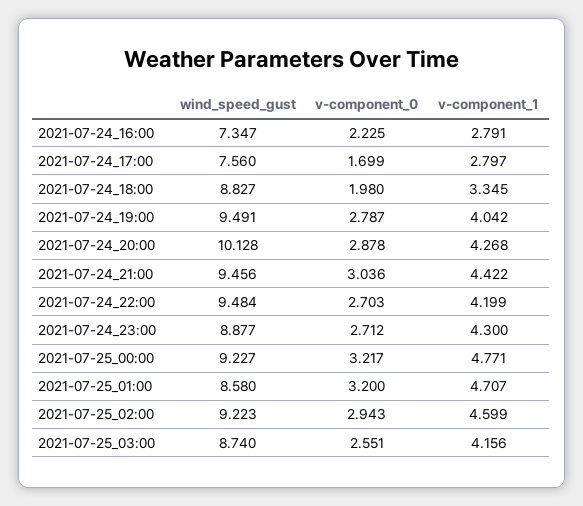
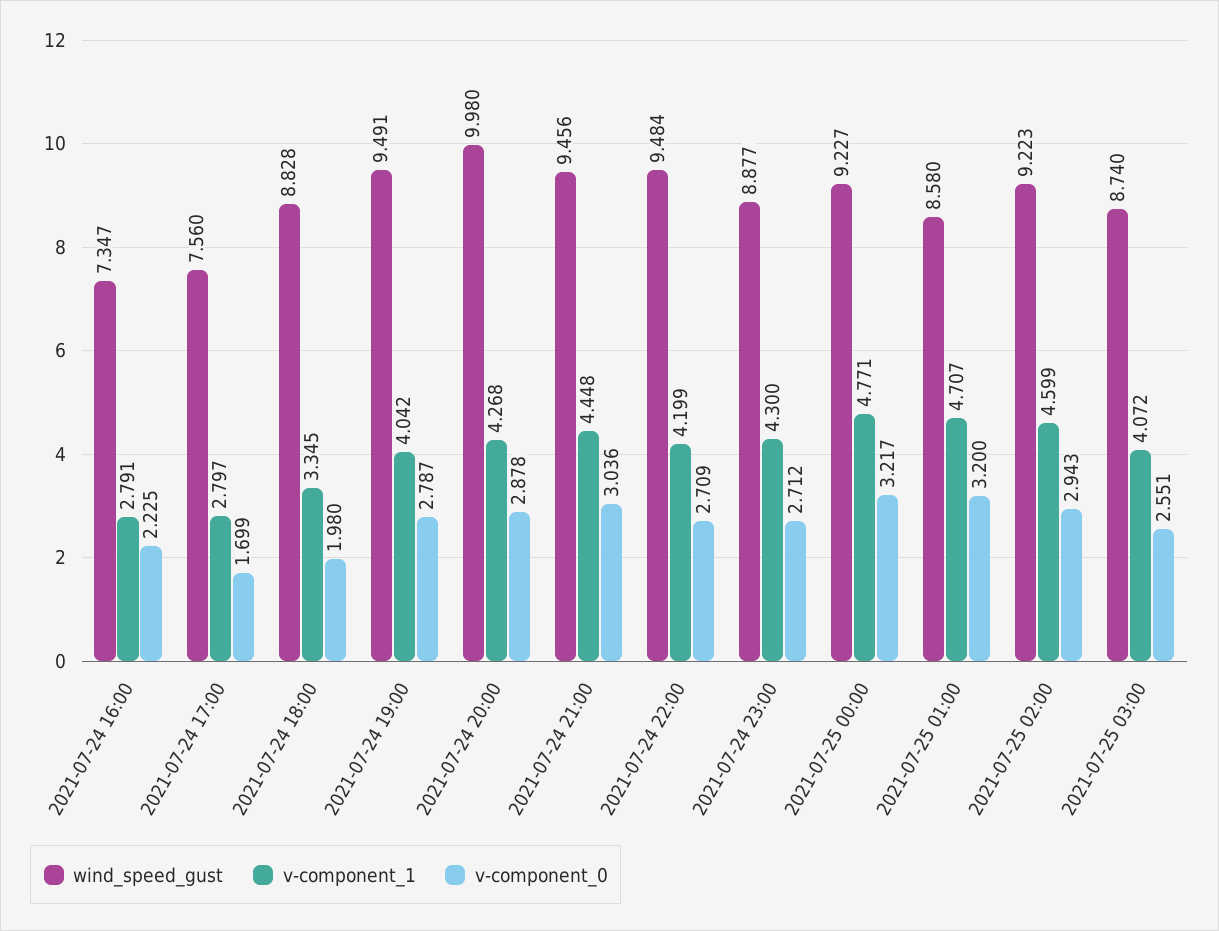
wind_speed_gust, 2021-07-24_18:00: 8.827 -> 8.828
wind_speed_gust, 2021-07-24_20:00: 10.128 -> 9.98
v-component_1, 2021-07-24_21:00: 4.422 -> 4.448
v-component_0, 2021-07-24_22:00: 2.703 -> 2.709
v-component_1, 2021-07-25_03:00: 4.156 -> 4.072

